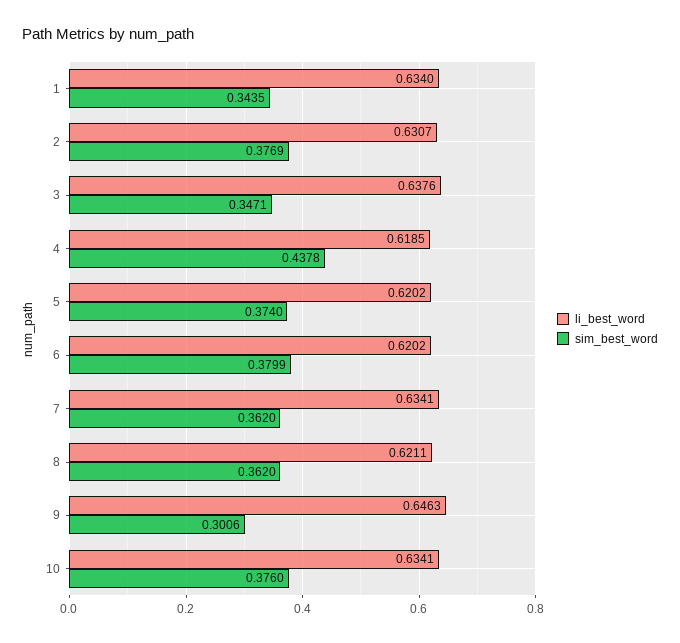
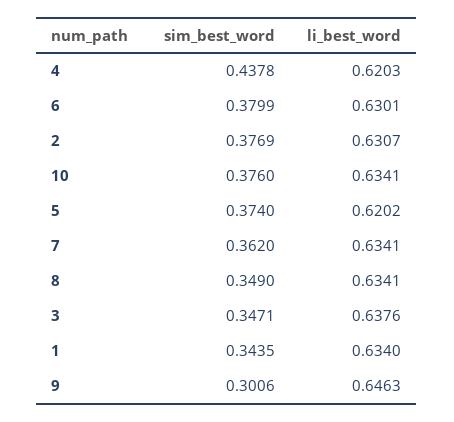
li_best_word, 4: 0.6185 -> 0.6203
li_best_word, 6: 0.6202 -> 0.6301
li_best_word, 8: 0.6211 -> 0.6341
sim_best_word, 8: 0.362 -> 0.349

